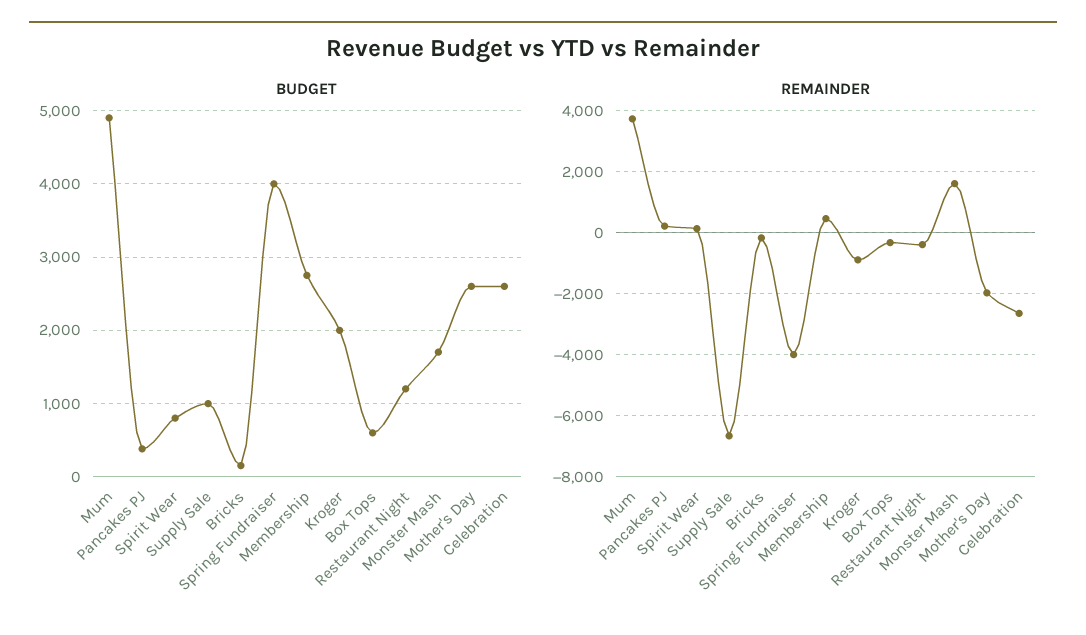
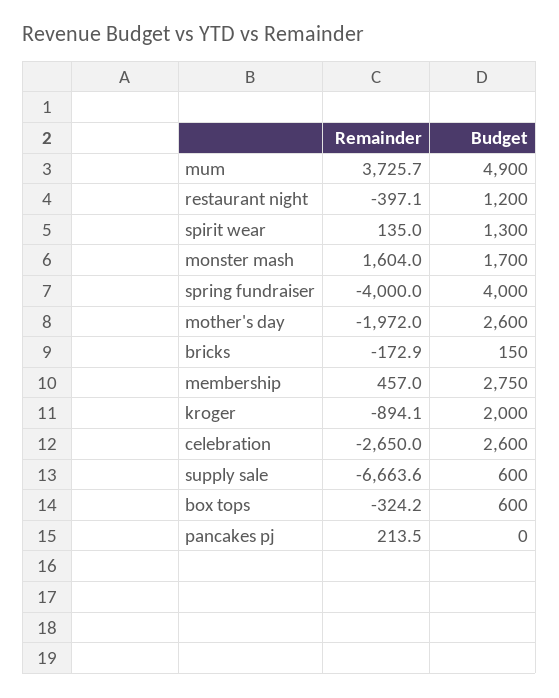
BUDGET, Pancakes PJ: 400 -> 0
BUDGET, Spirit Wear: 800 -> 1300
BUDGET, Supply Sale: 1000 -> 600

